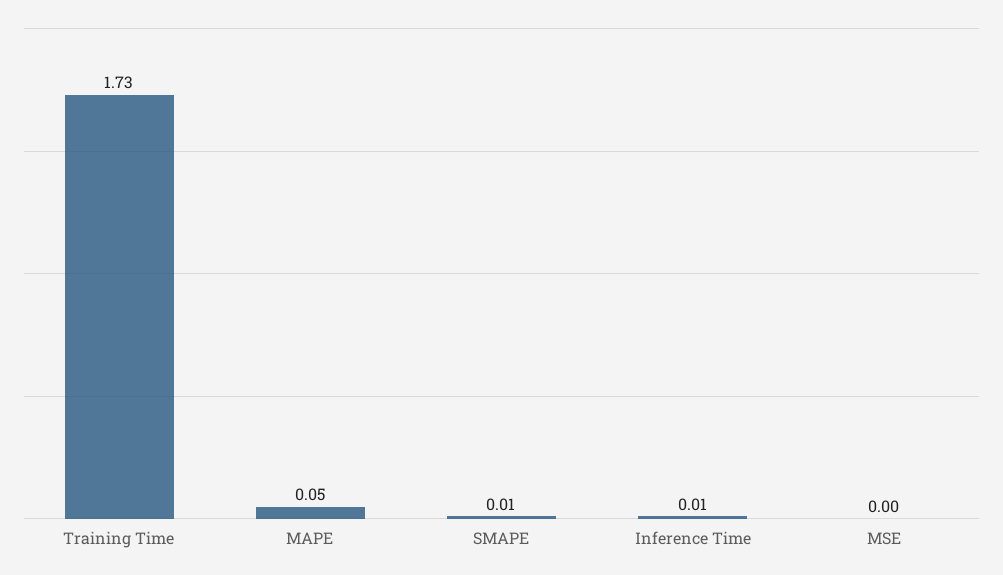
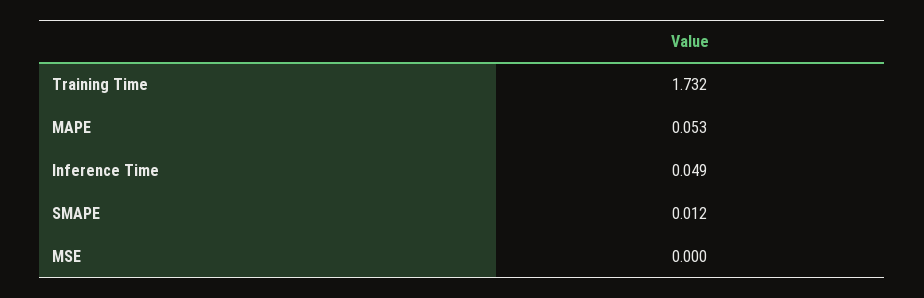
Inference Time: 0.01 -> 0.049

